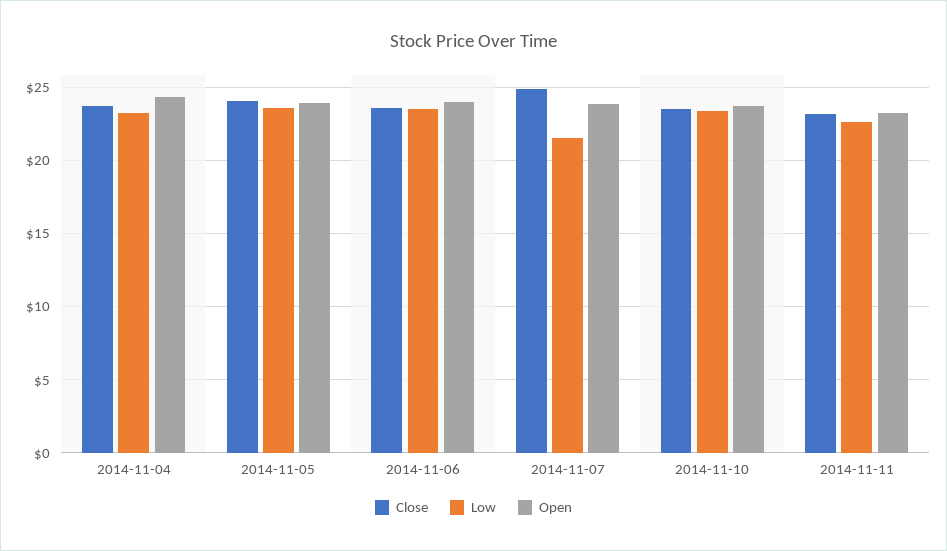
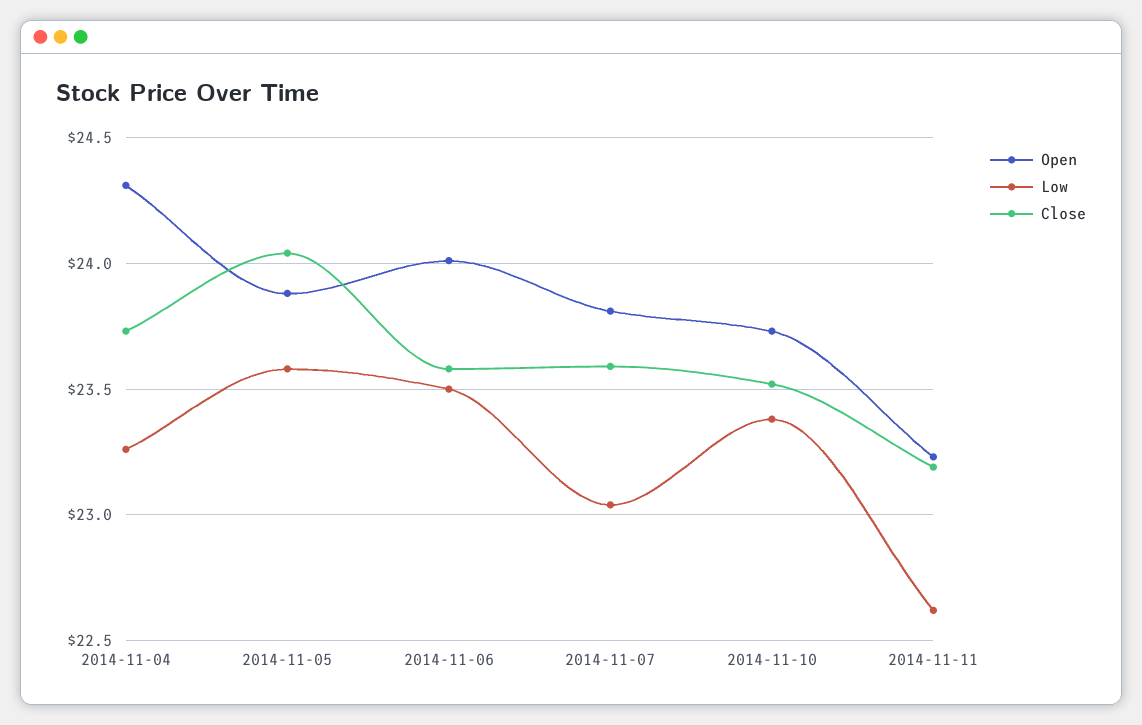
Close, 2014-11-07: 25 -> 23.6
Low, 2014-11-07: 21.5 -> 23.05

